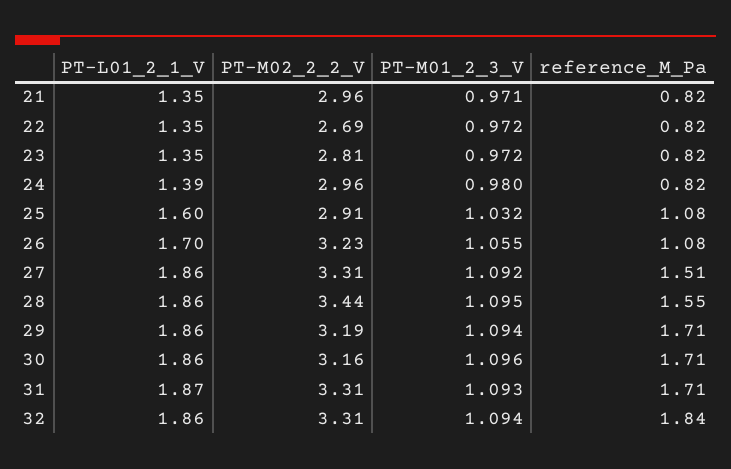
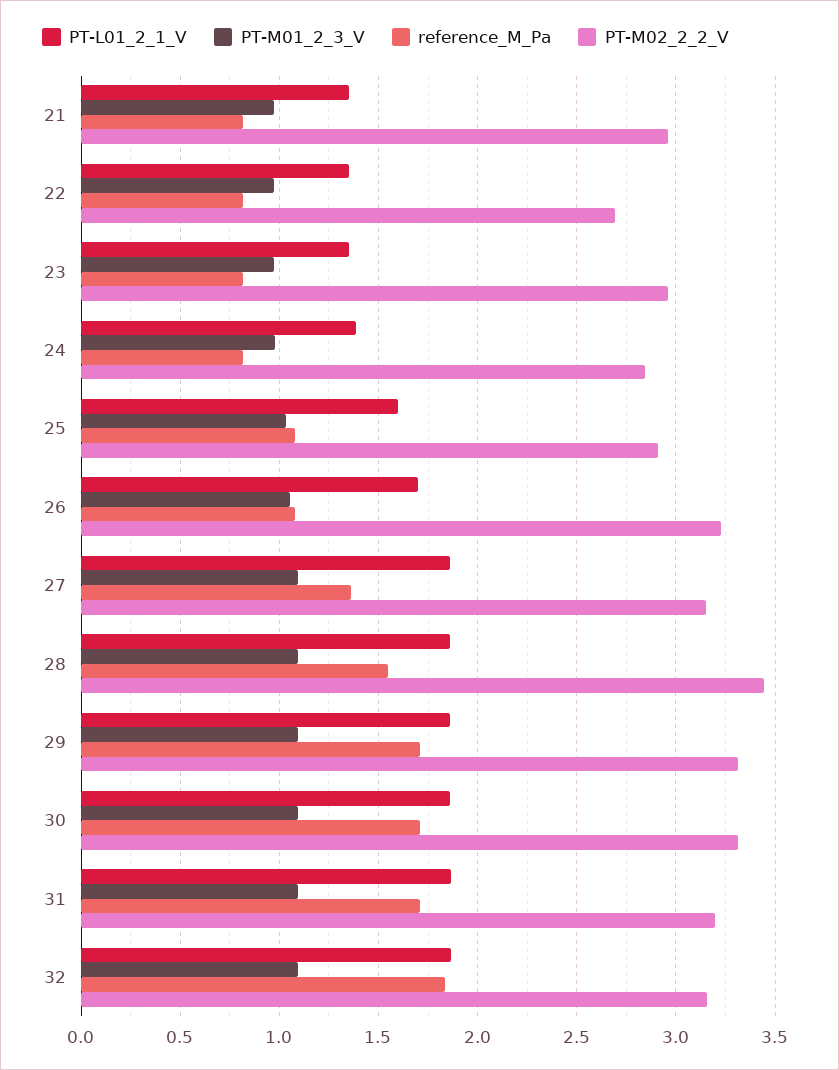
PT-M02_2_2_V, 23: 2.81 -> 2.95
PT-M02_2_2_V, 24: 2.96 -> 2.85
PT-M02_2_2_V, 27: 3.31 -> 3.15
reference_M_Pa, 27: 1.51 -> 1.35
PT-M02_2_2_V, 29: 3.19 -> 3.3
PT-M02_2_2_V, 30: 3.16 -> 3.3
PT-M02_2_2_V, 31: 3.31 -> 3.2
PT-M02_2_2_V, 32: 3.31 -> 3.15

